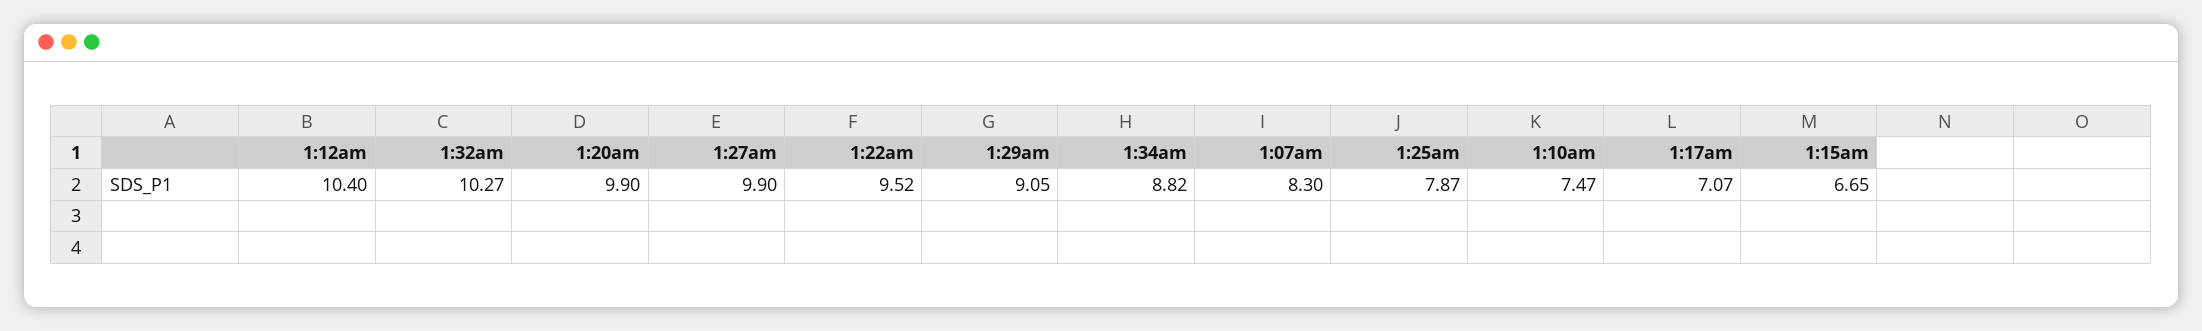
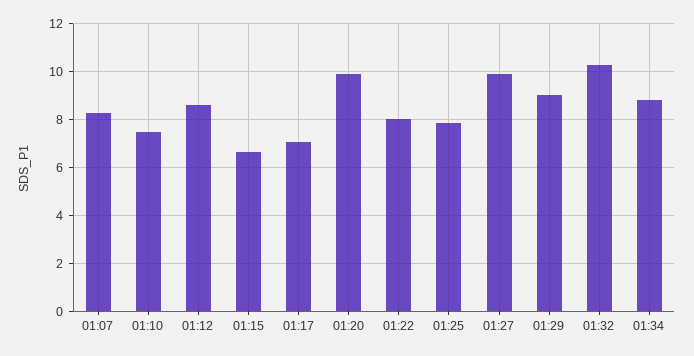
1:12am: 10.4 -> 8.5
1:22am: 9.52 -> 8

